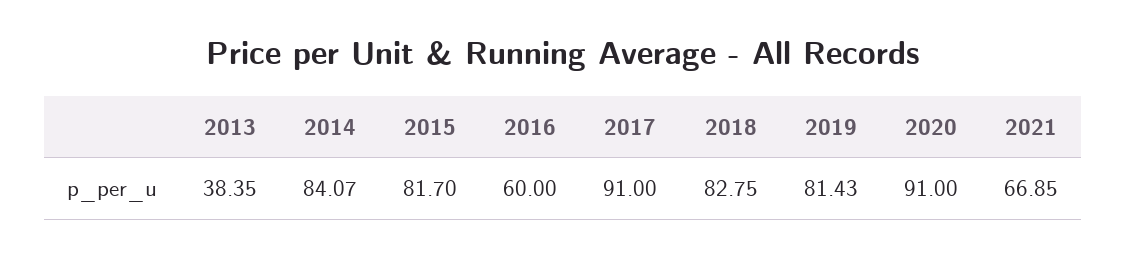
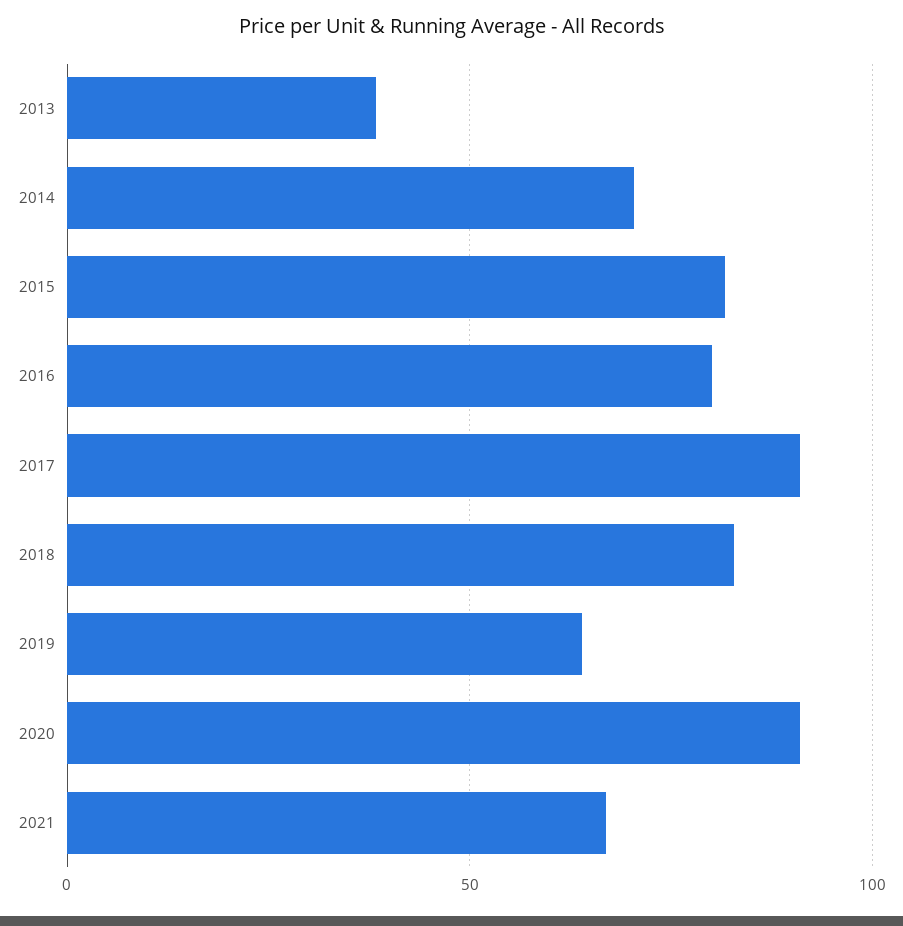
2014: 84.07 -> 70
2016: 60 -> 80
2019: 81.43 -> 65

